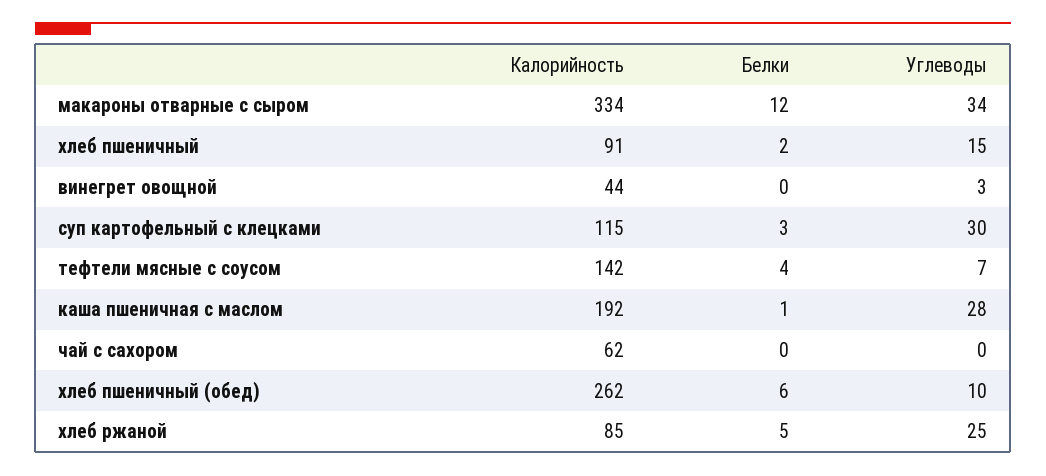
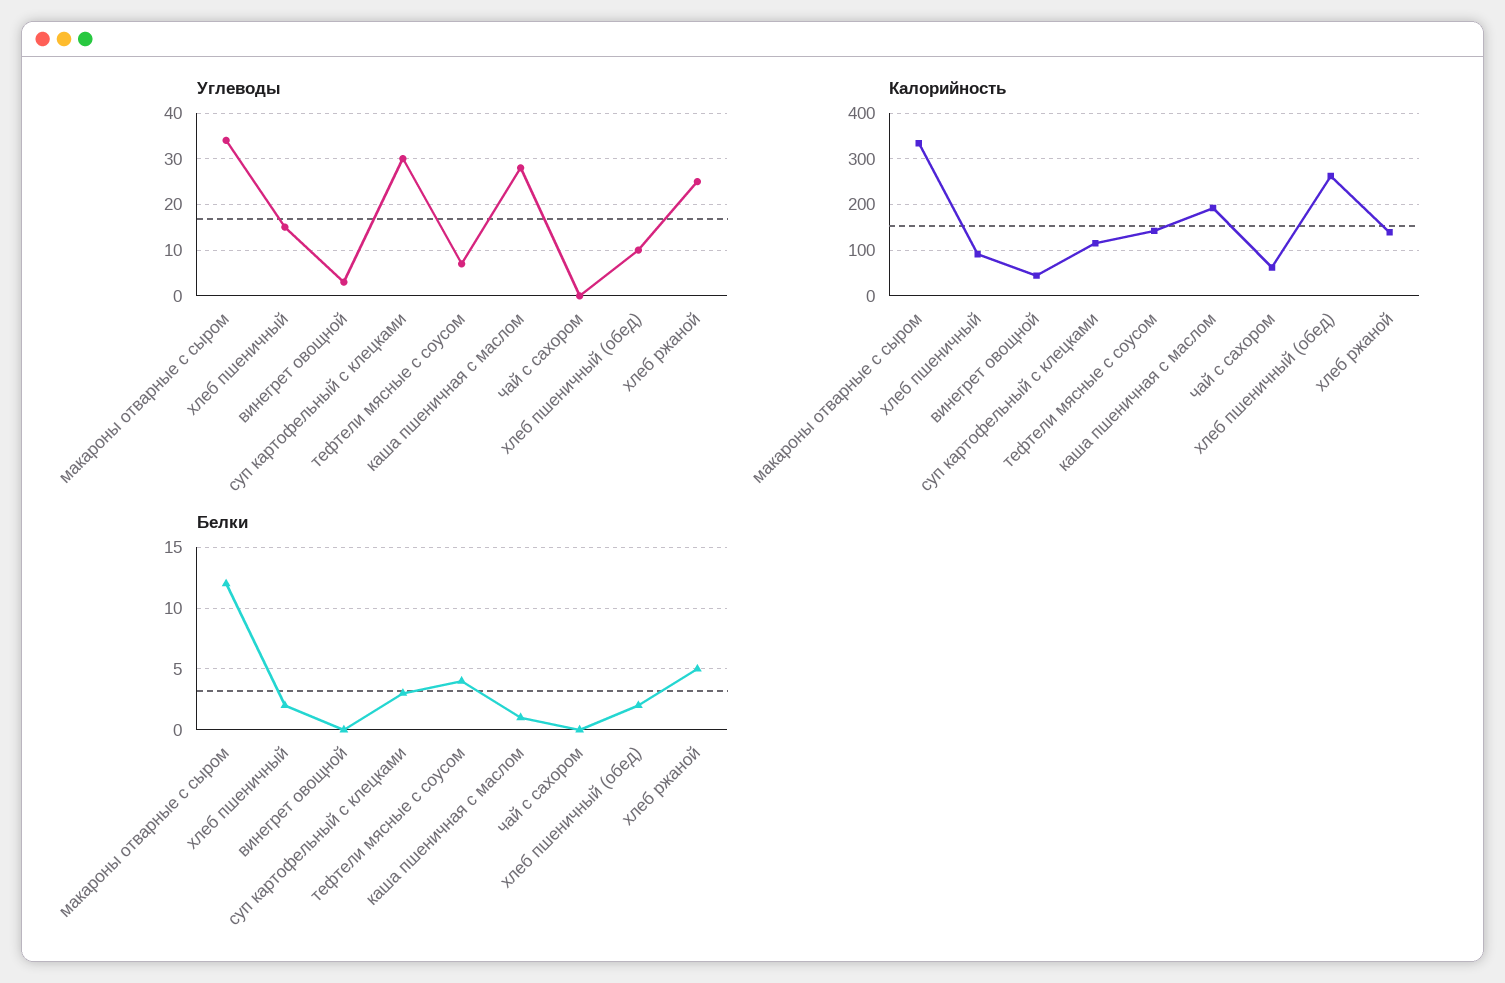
Белки, хлеб пшеничный (обед): 6 -> 2
Калорийность, хлеб ржаной: 85 -> 140

